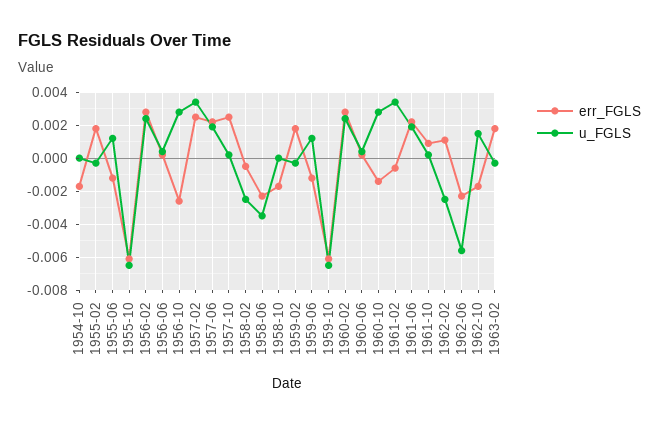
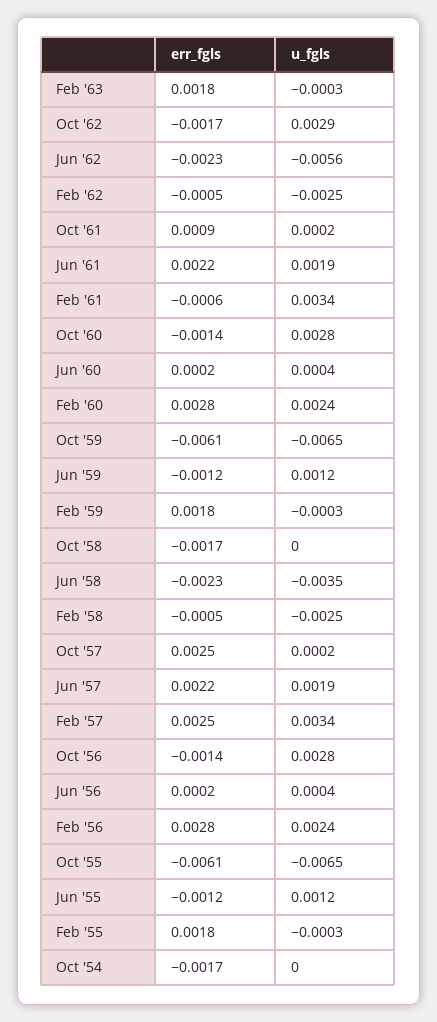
err_FGLS, 1956-10: -0.0025 -> -0.0014
err_FGLS, 1962-02: 0.001 -> -0.0005
u_FGLS, 1962-10: 0.0015 -> 0.0029

